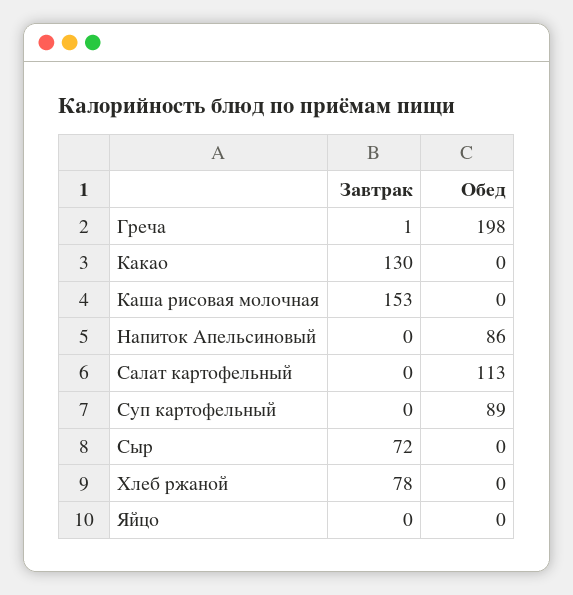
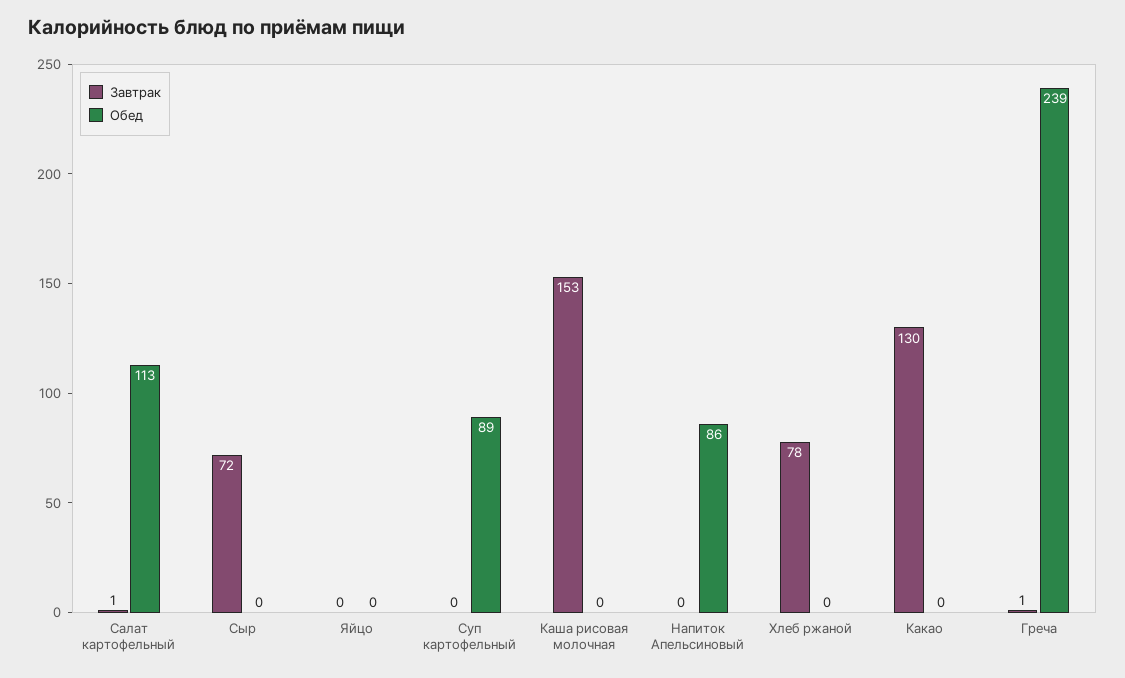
Обед, Греча: 198 -> 239
Завтрак, Салат картофельный: 0 -> 1

